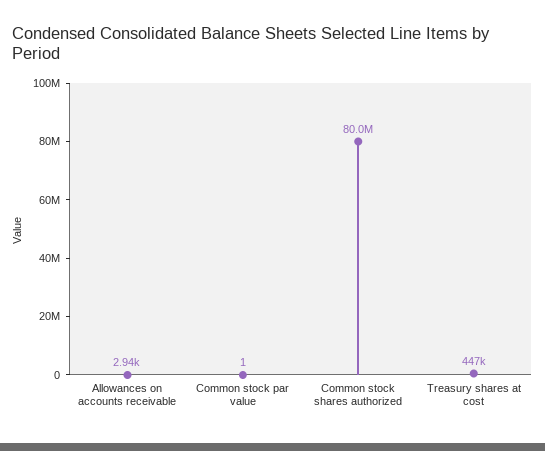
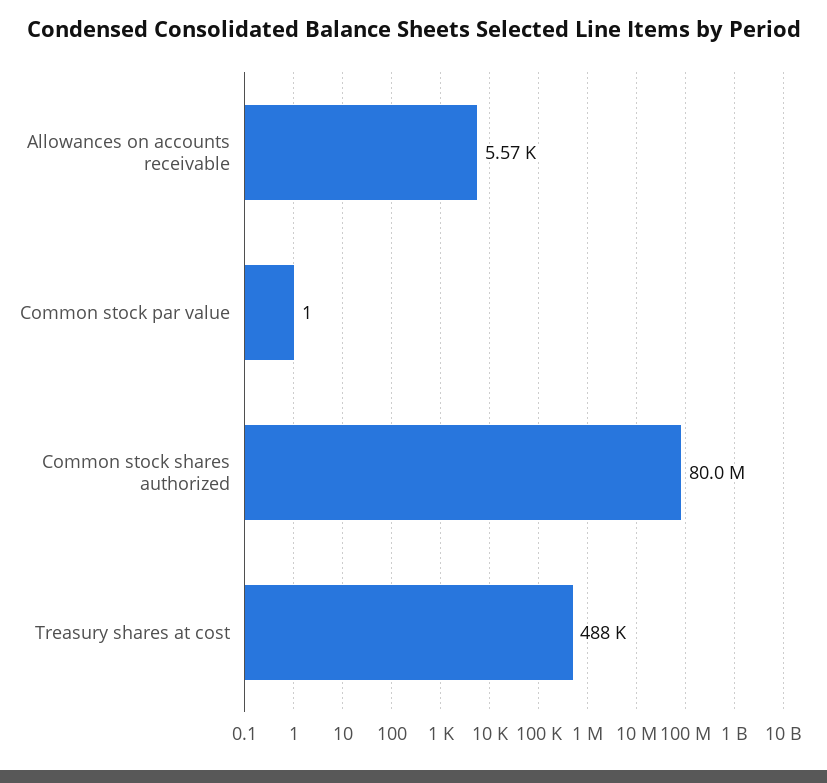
Allowances on accounts receivable: 2940 -> 5570
Treasury shares at cost: 447000 -> 488000

